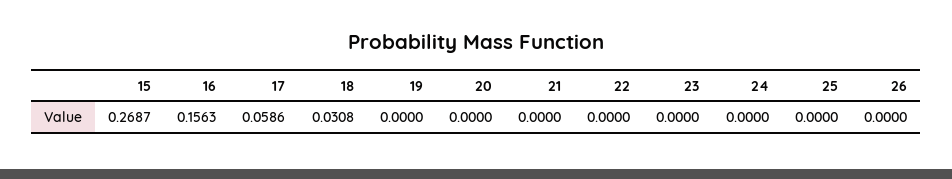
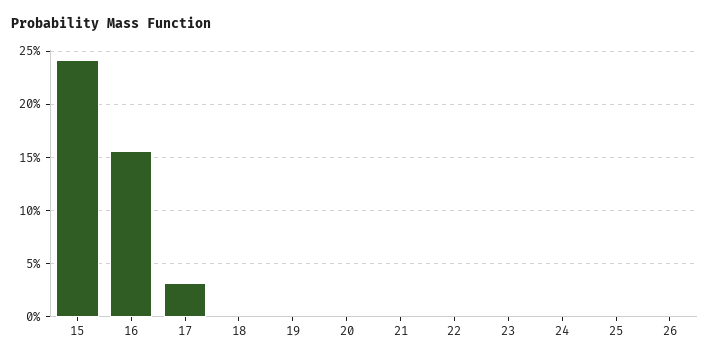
15: 0.2687 -> 0.24
17: 0.0586 -> 0.03
18: 0.0308 -> 0

